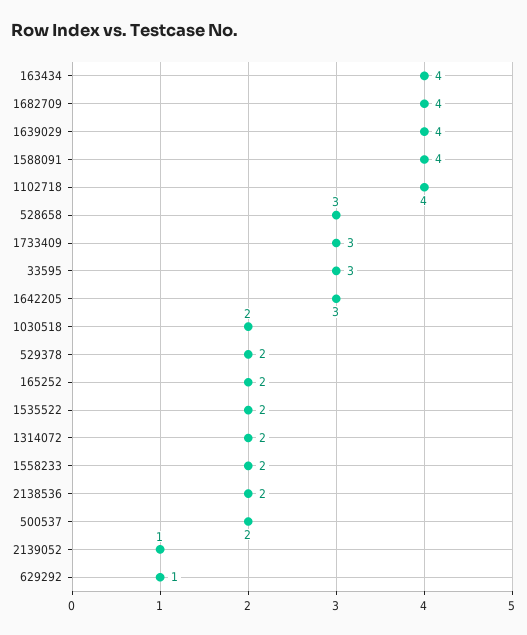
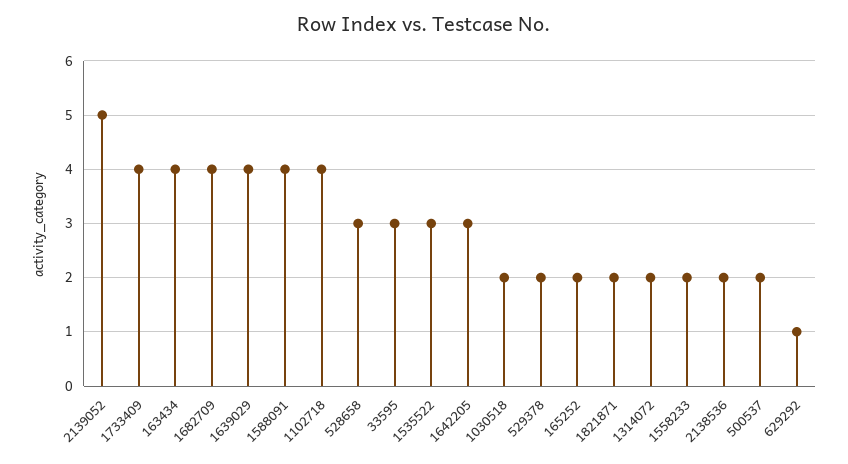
1733409: 3 -> 4
1535522: 2 -> 3
2139052: 1 -> 5
1821871: none -> 2

